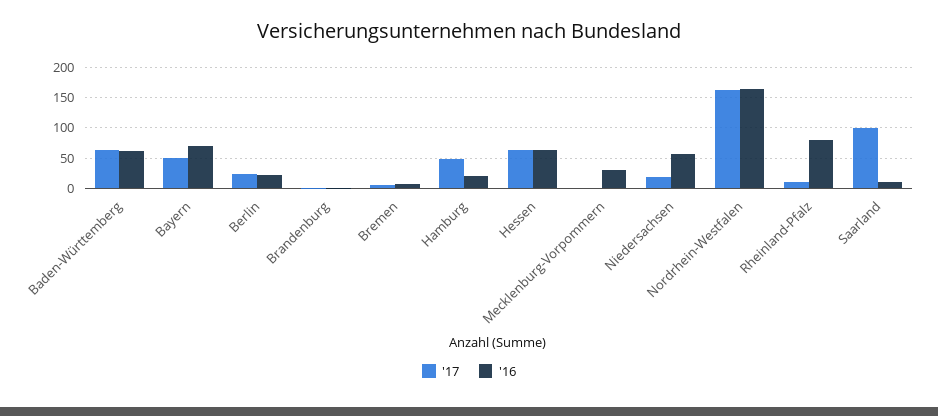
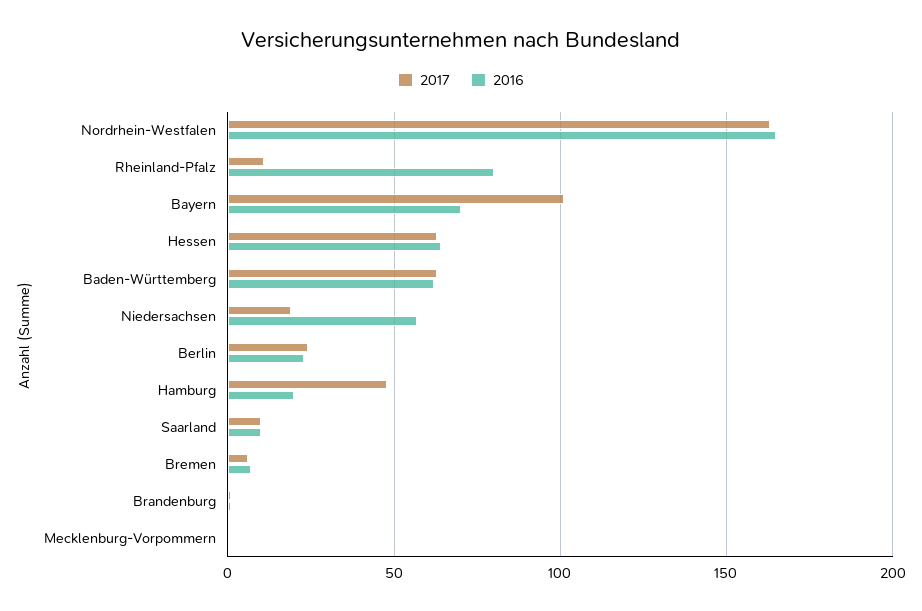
'17, Bayern: 50 -> 100
'16, Mecklenburg-Vorpommern: 30 -> 0
'17, Saarland: 100 -> 10

